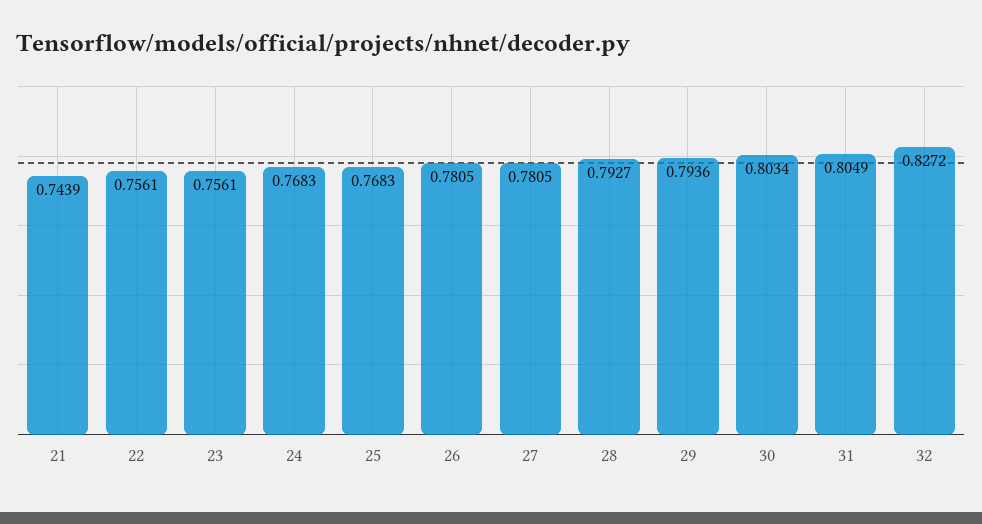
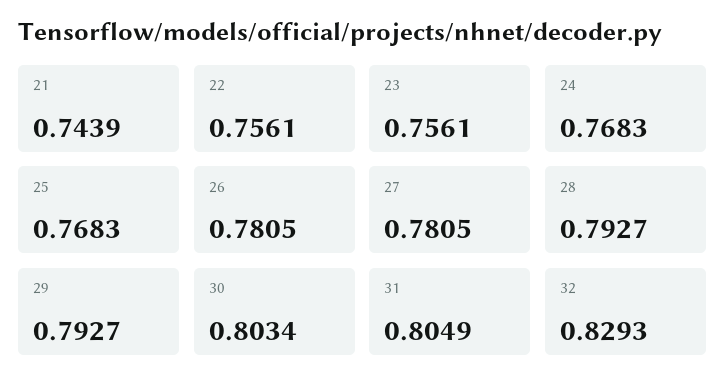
29: 0.7936 -> 0.7927
32: 0.8272 -> 0.8293

